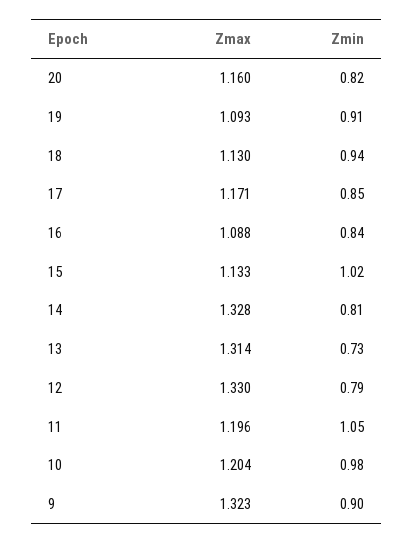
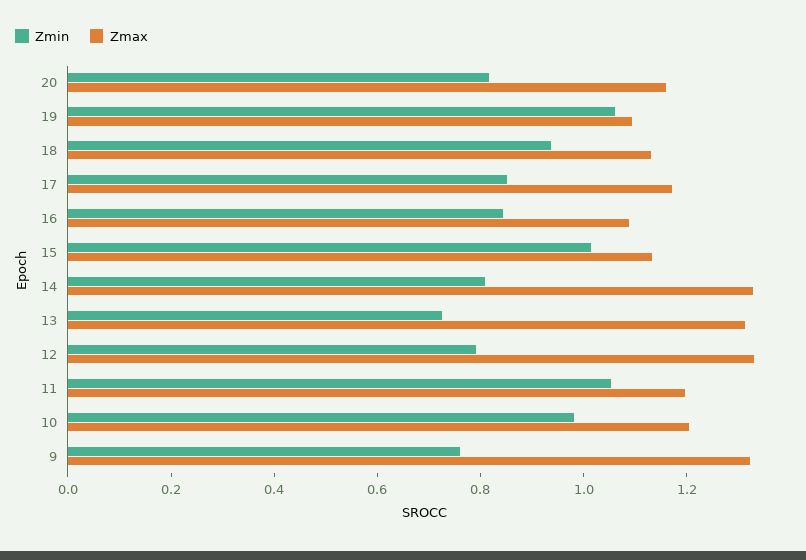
Zmin, 19: 0.91 -> 1.05
Zmin, 9: 0.9 -> 0.75

